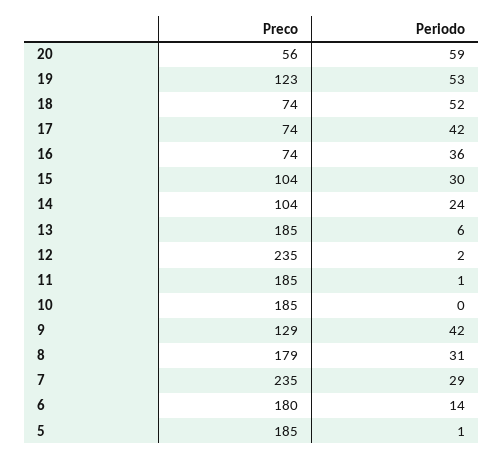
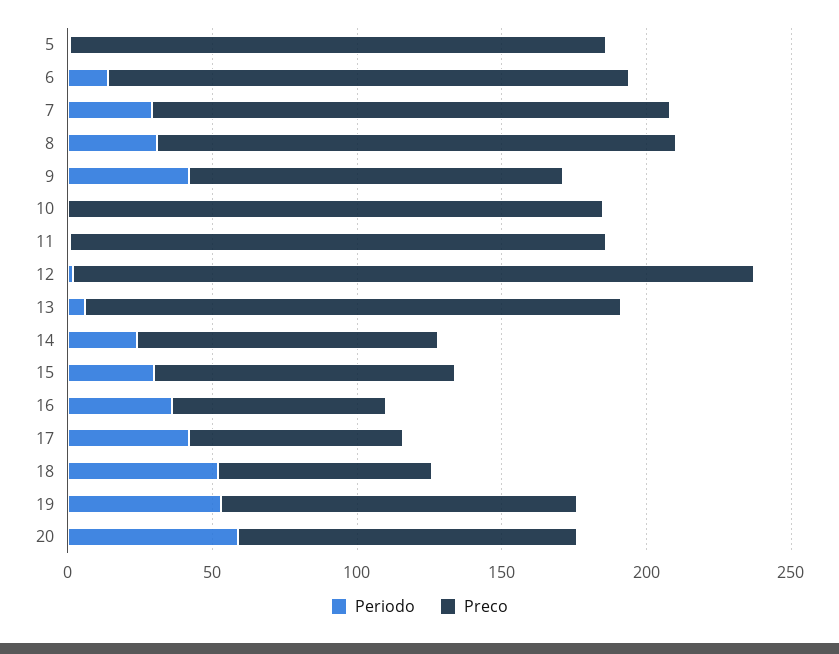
Preco, 20: 56 -> 120
Preco, 7: 235 -> 180

